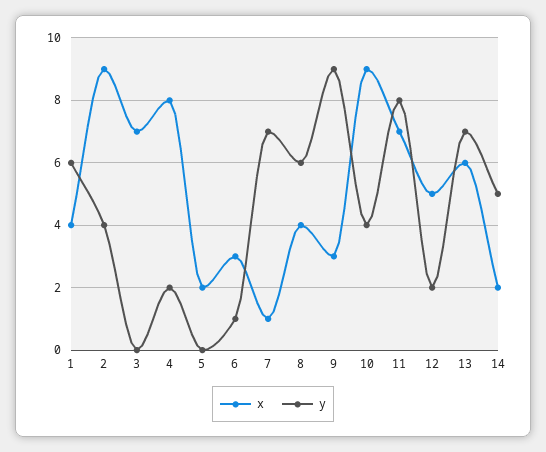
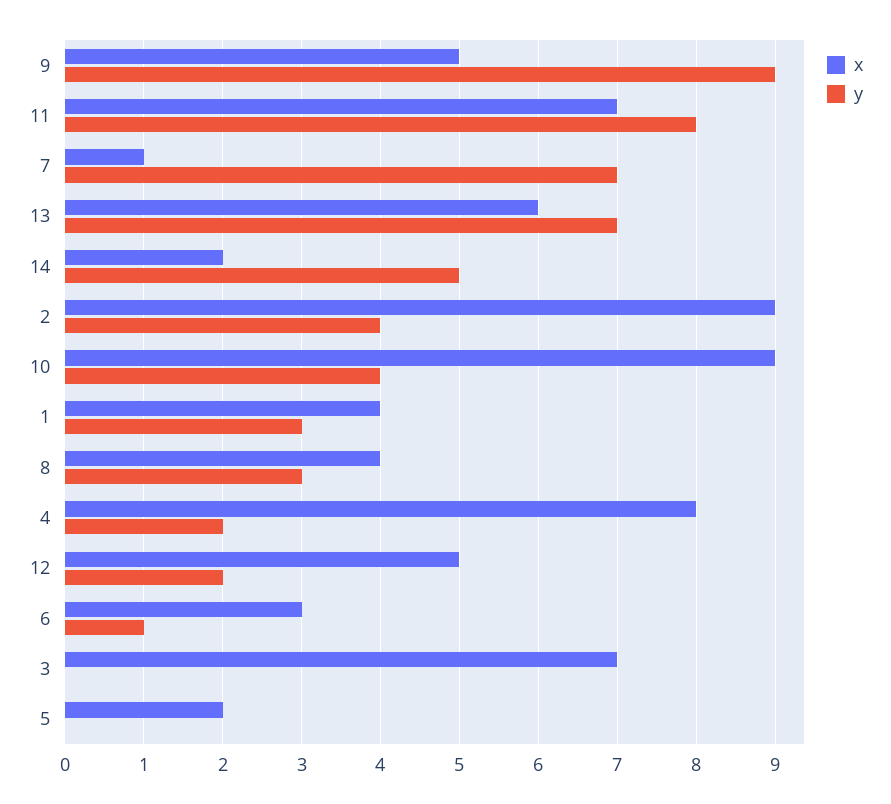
y, 1: 6 -> 3
y, 8: 6 -> 3
x, 9: 3 -> 5

